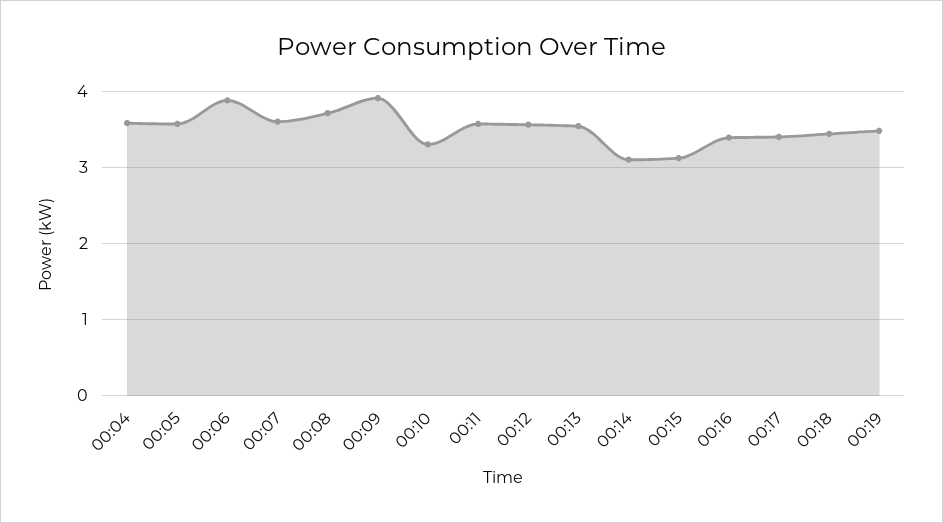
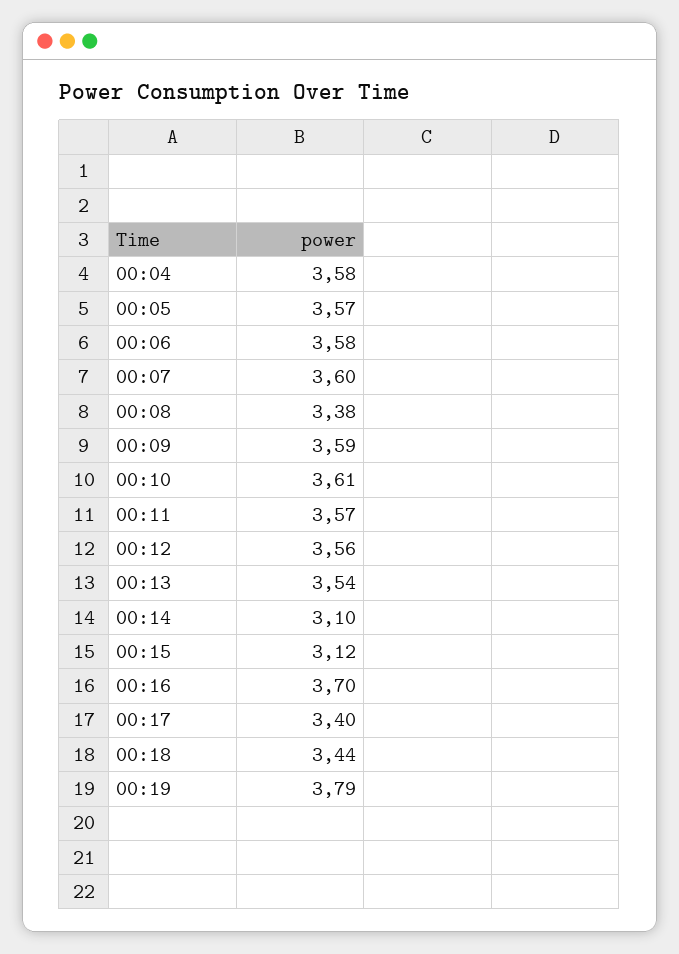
00:06: 3.9 -> 3.58
00:08: 3.7 -> 3.38
00:09: 3.9 -> 3.59
00:10: 3.3 -> 3.61
00:16: 3.4 -> 3.7
00:19: 3.5 -> 3.79

